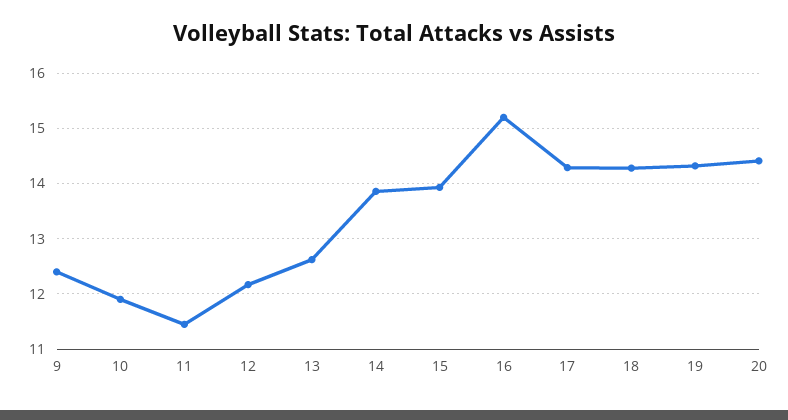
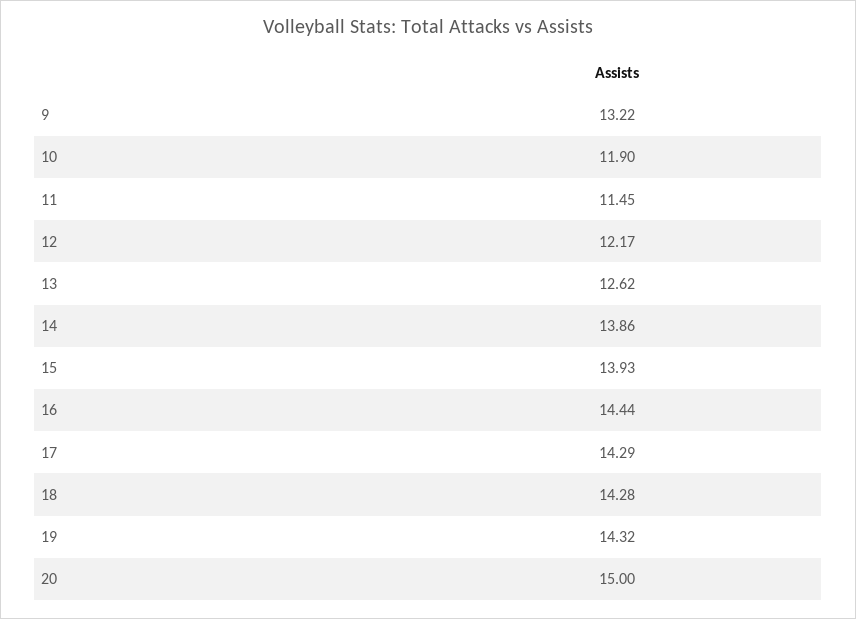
9: 12.4 -> 13.22
16: 15.2 -> 14.44
20: 14.4 -> 15

